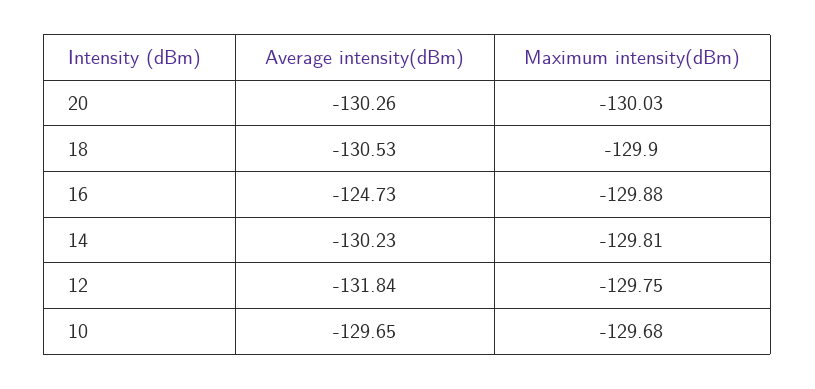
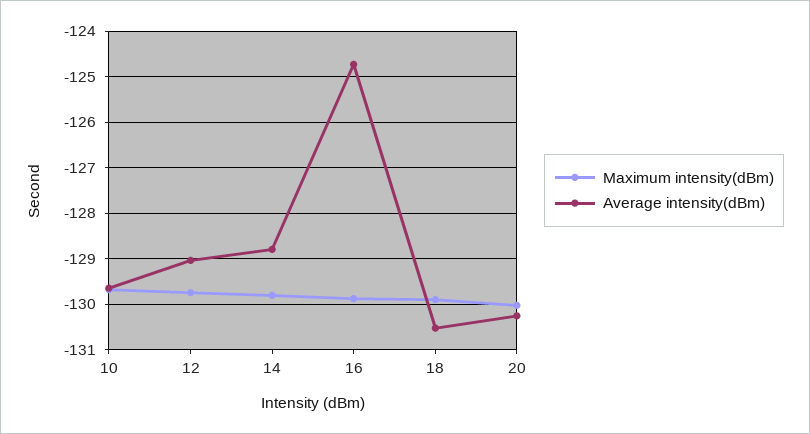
Average intensity(dBm), 14: -130.23 -> -128.8
Average intensity(dBm), 12: -131.84 -> -129

